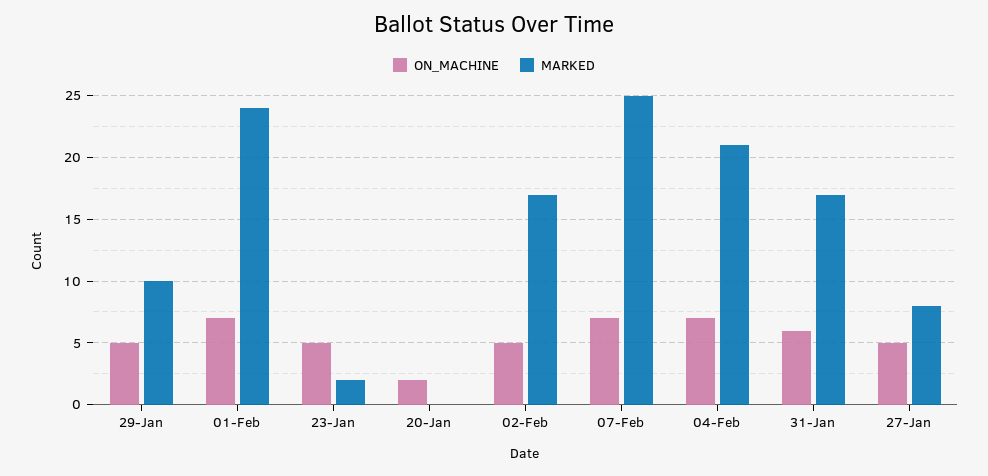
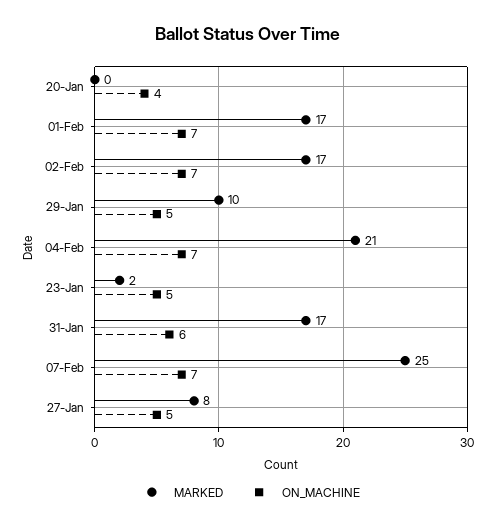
MARKED, 01-Feb: 24 -> 17
ON_MACHINE, 20-Jan: 2 -> 4
ON_MACHINE, 02-Feb: 5 -> 7

